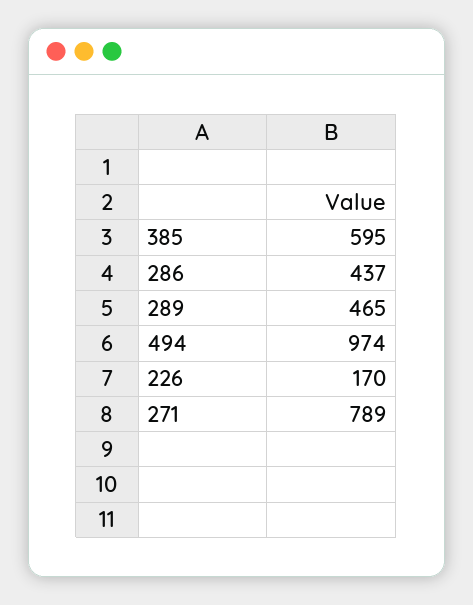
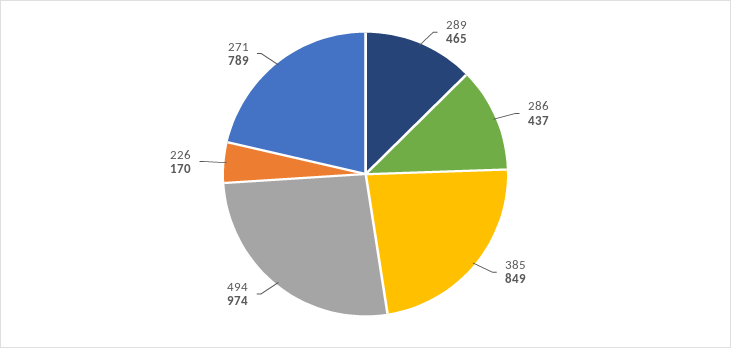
385: 595 -> 849

